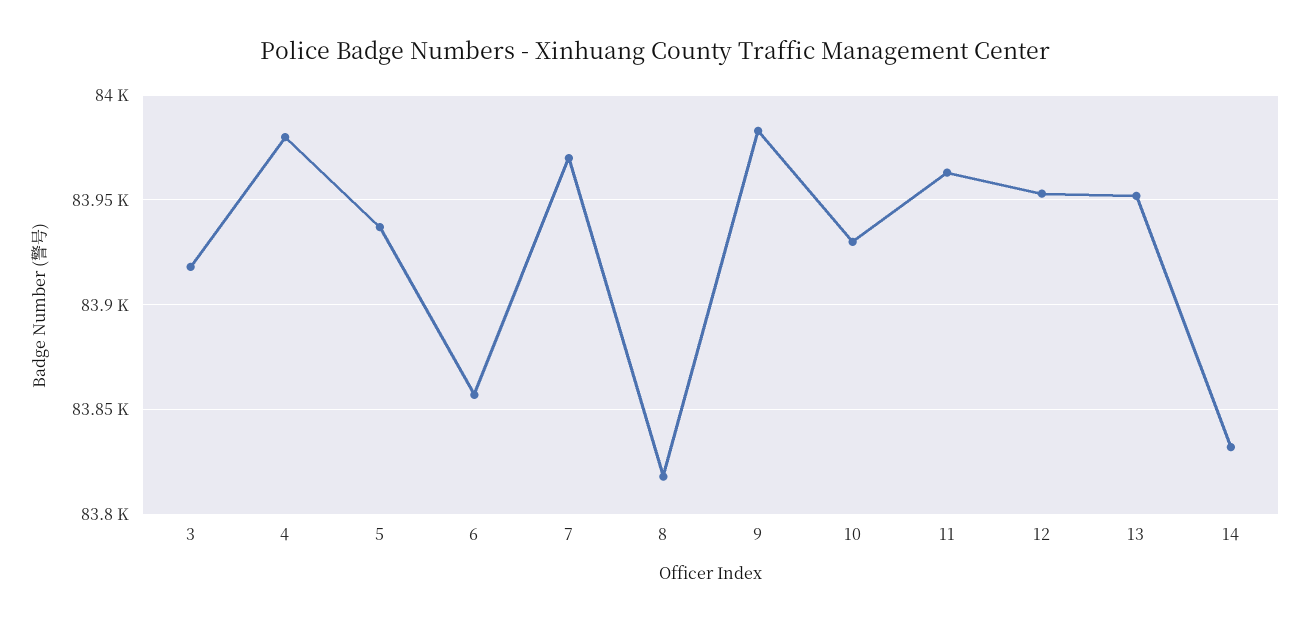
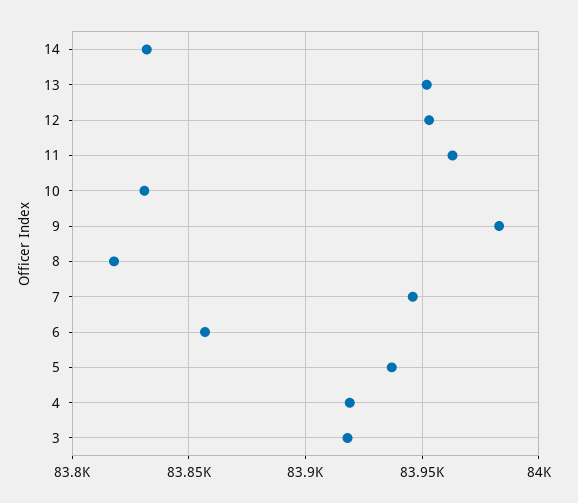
4: 83980 -> 83920
7: 83970 -> 83945
10: 83930 -> 83830

